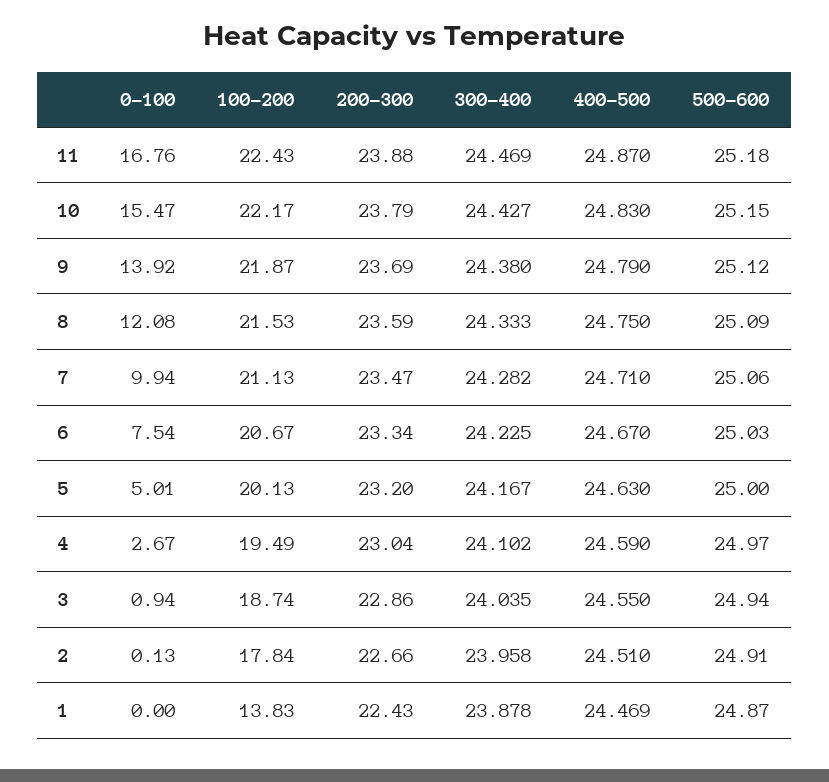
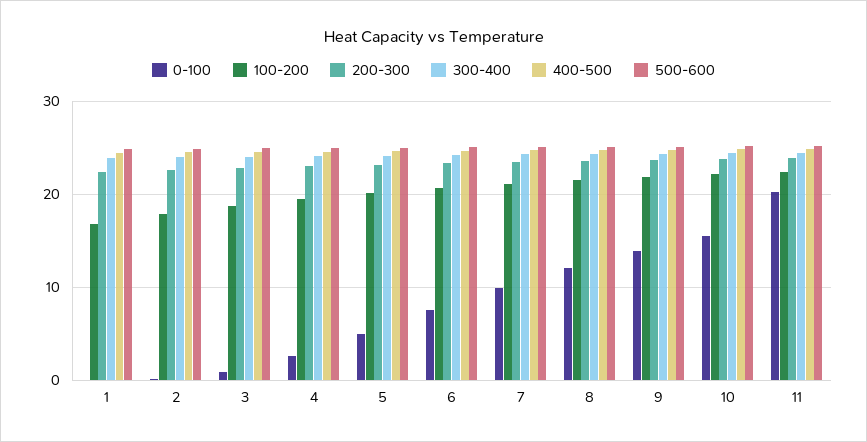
0-100, 11: 16.76 -> 20
100-200, 1: 13.83 -> 17

